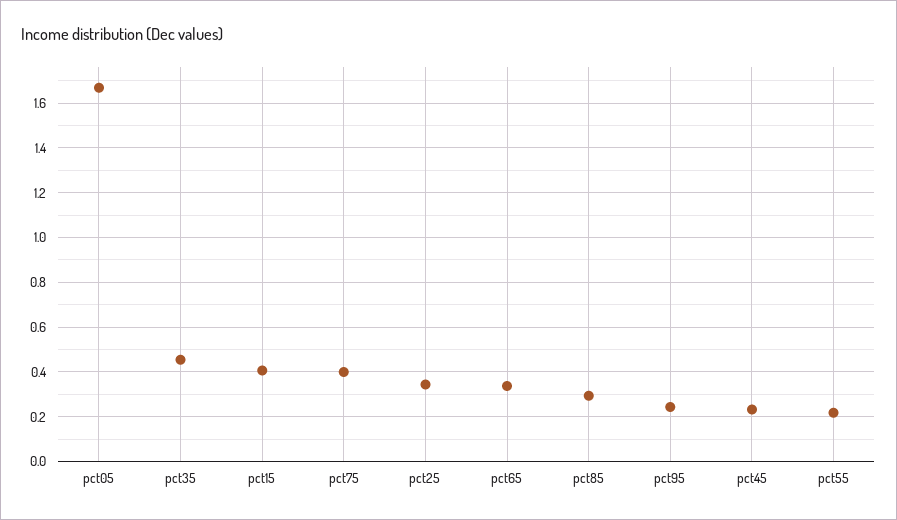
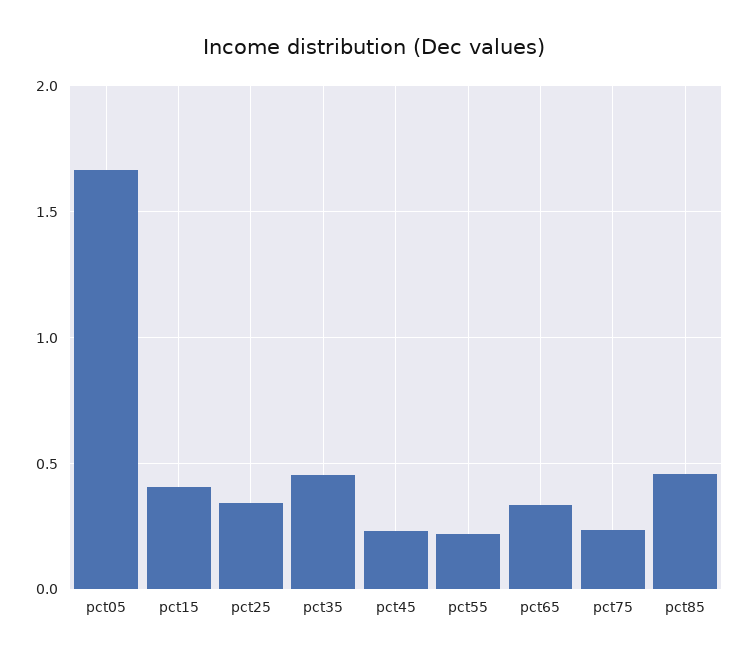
pct75: 0.4 -> 0.25
pct85: 0.3 -> 0.45
pct95: 0.25 -> none

